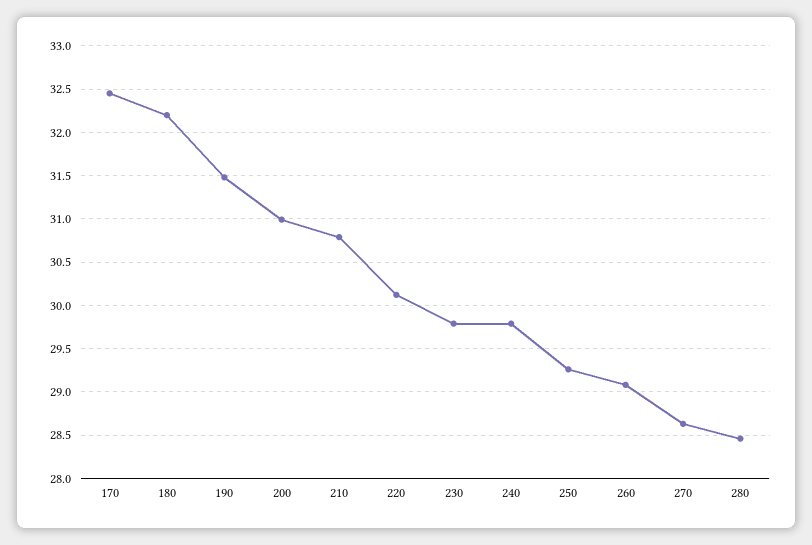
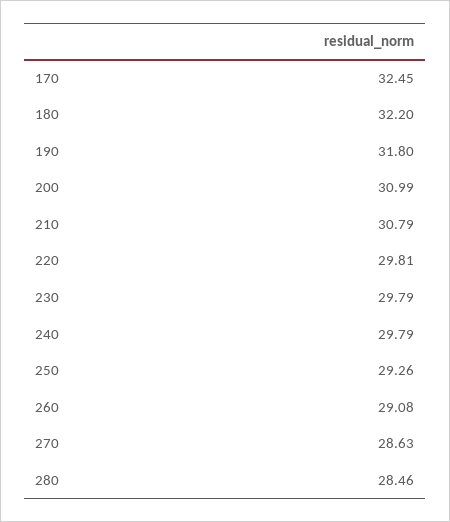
190: 31.5 -> 31.8
220: 30.1 -> 29.81

